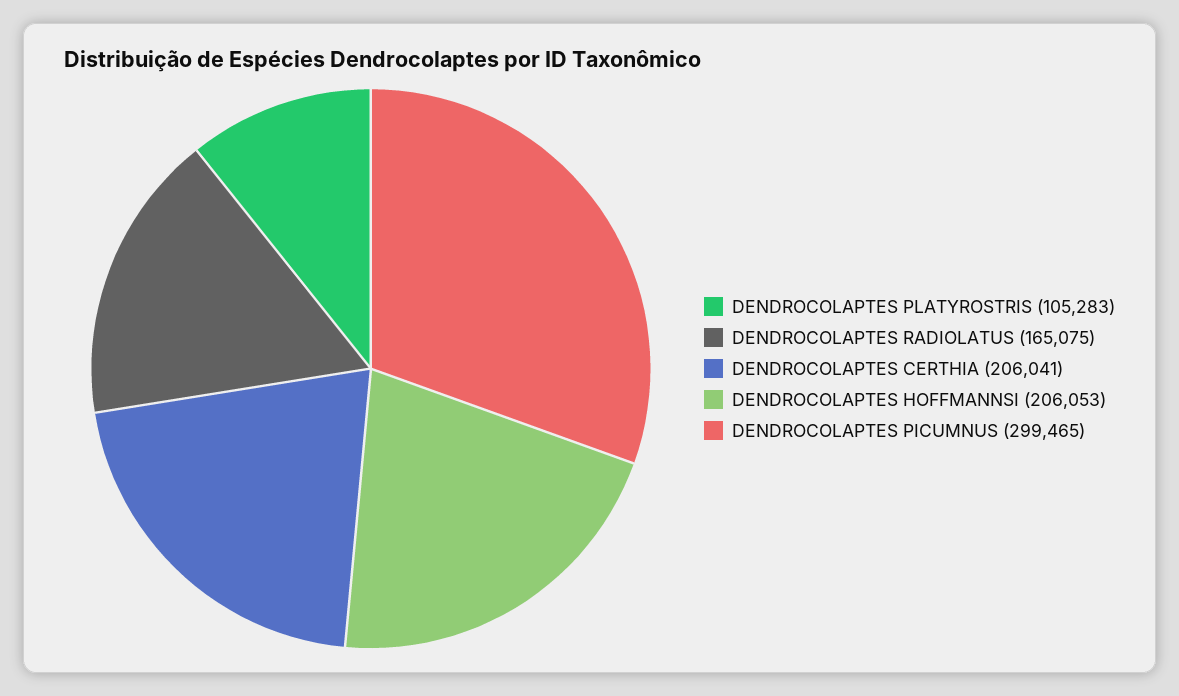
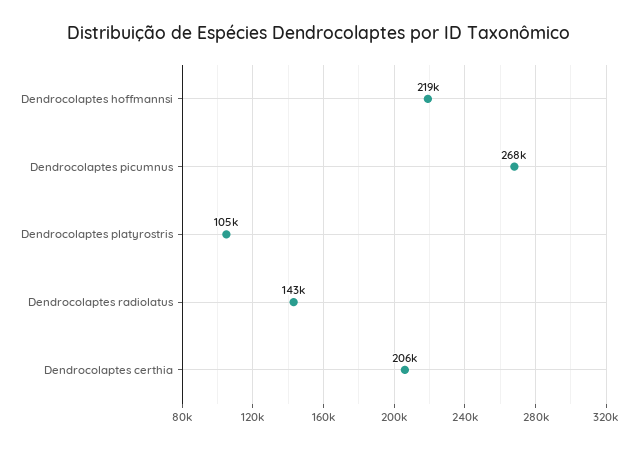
DENDROCOLAPTES RADIOLATUS: 165075 -> 143000
DENDROCOLAPTES HOFFMANNSI: 206053 -> 219000
DENDROCOLAPTES PICUMNUS: 299465 -> 268000

